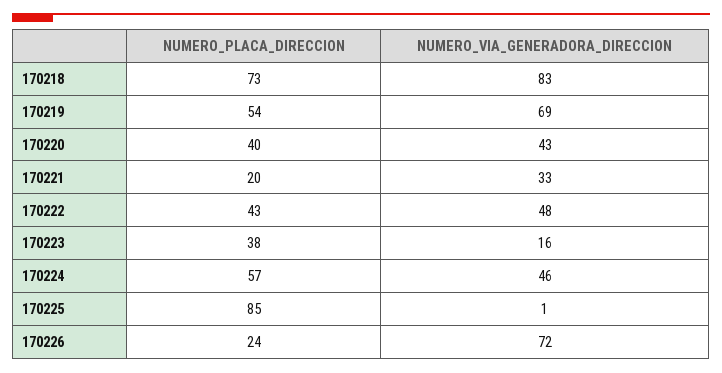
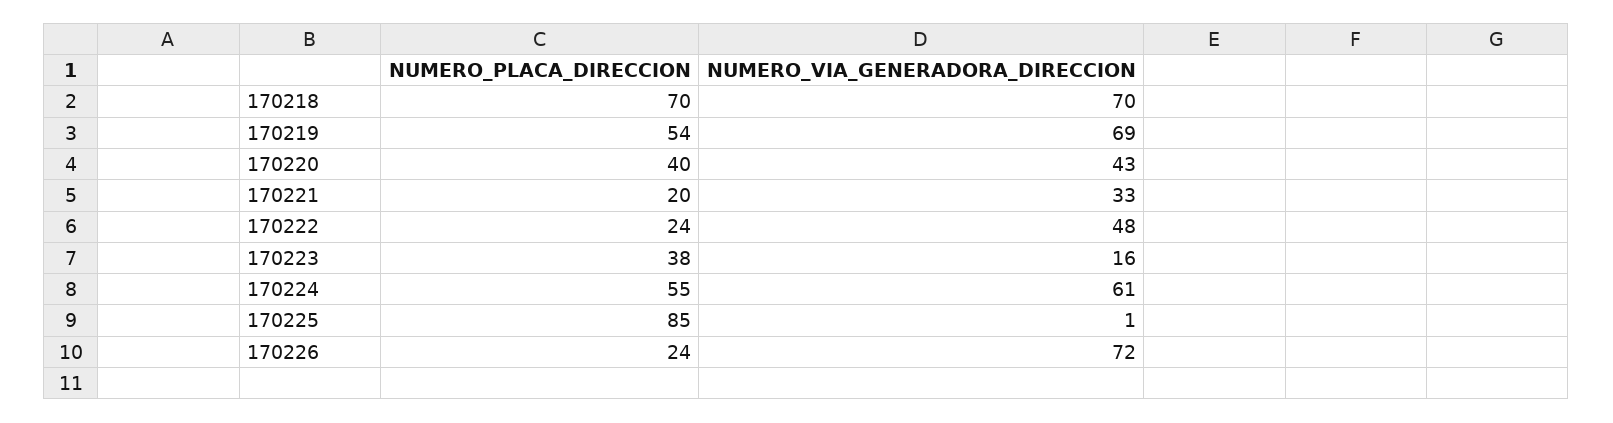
NUMERO_PLACA_DIRECCION, 170218: 73 -> 70
NUMERO_VIA_GENERADORA_DIRECCION, 170218: 83 -> 70
NUMERO_PLACA_DIRECCION, 170222: 43 -> 24
NUMERO_PLACA_DIRECCION, 170224: 57 -> 55
NUMERO_VIA_GENERADORA_DIRECCION, 170224: 46 -> 61

